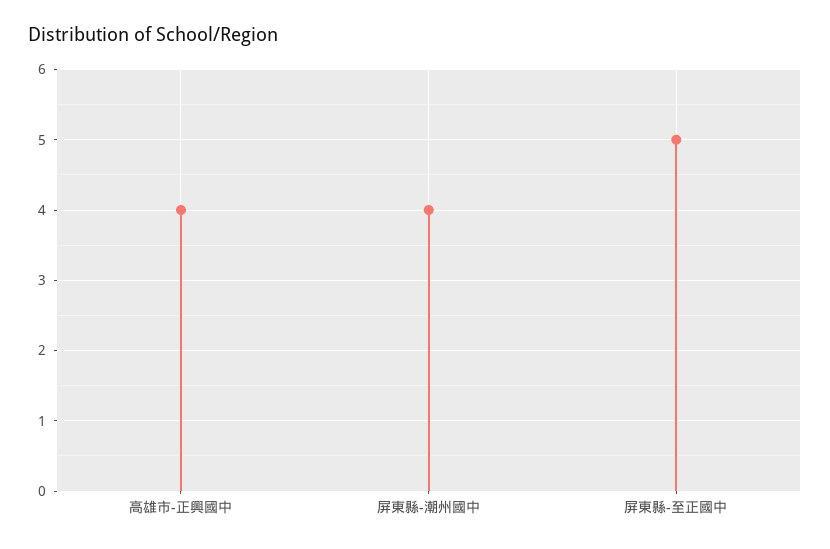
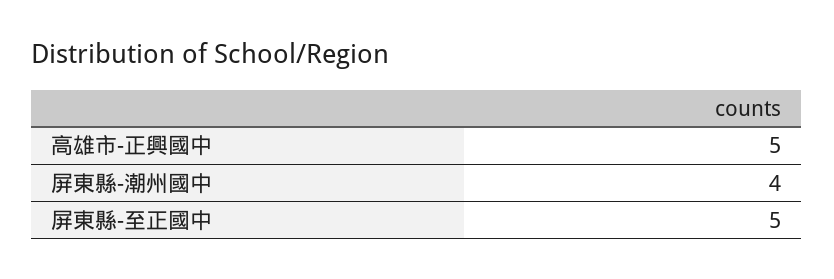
高雄市-正興國中: 4 -> 5

